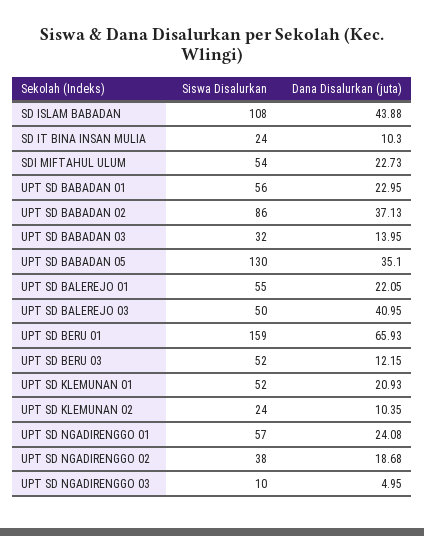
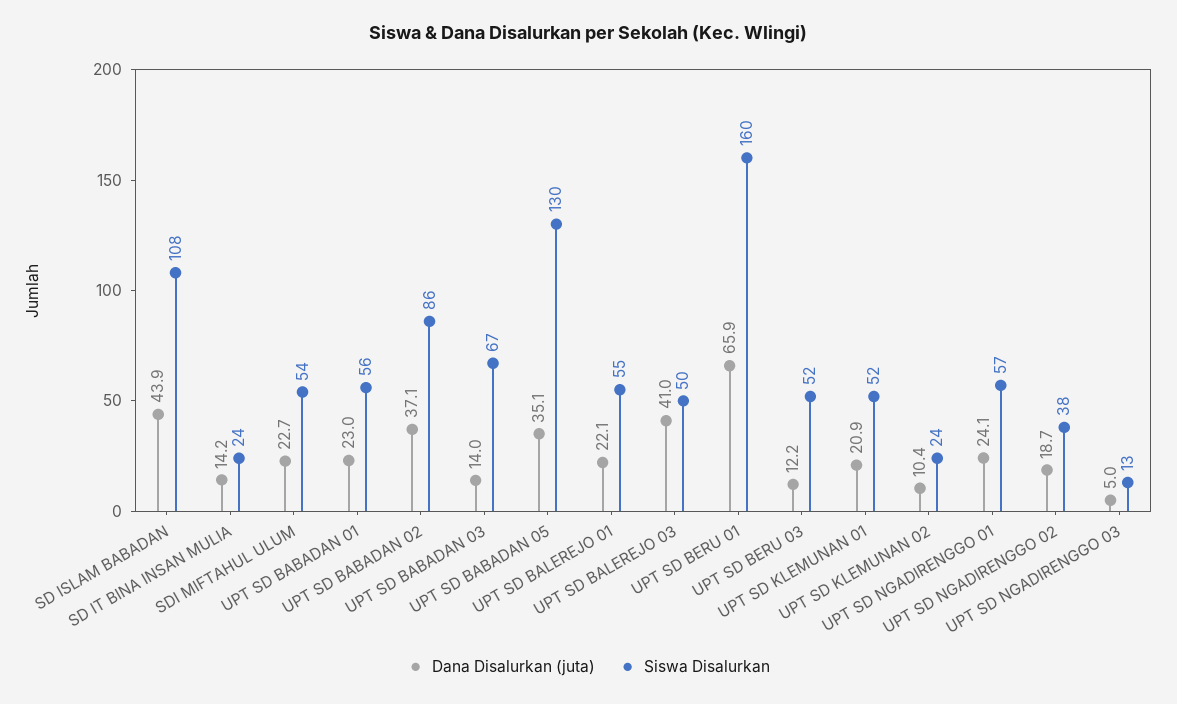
Dana Disalurkan (juta), SD IT BINA INSAN MULIA: 10.3 -> 14.2
Siswa Disalurkan, UPT SD BABADAN 03: 32 -> 67
Siswa Disalurkan, UPT SD BERU 01: 159 -> 160
Siswa Disalurkan, UPT SD NGADIRENGGO 03: 10 -> 13

